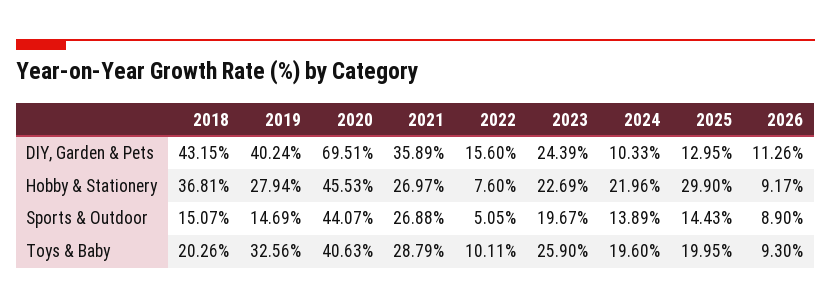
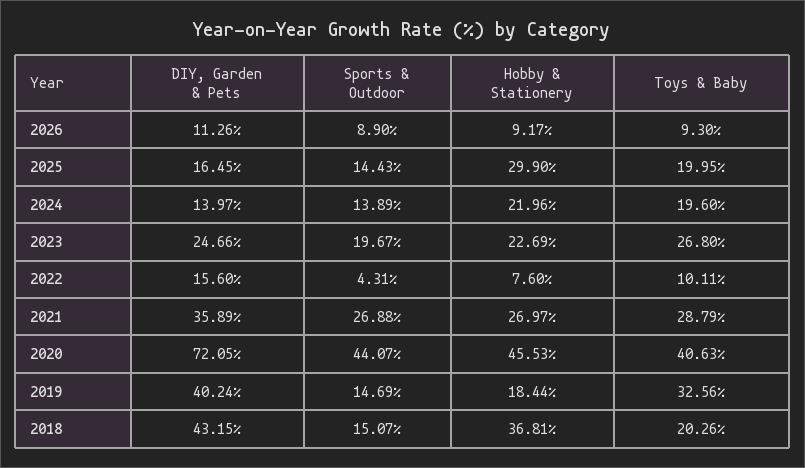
2020, DIY, Garden & Pets: 69.51 -> 72.05
2023, DIY, Garden & Pets: 24.39 -> 24.66
2024, DIY, Garden & Pets: 10.33 -> 13.97
2025, DIY, Garden & Pets: 12.95 -> 16.45
2019, Hobby & Stationery: 27.94 -> 18.44
2022, Sports & Outdoor: 5.05 -> 4.31
2023, Toys & Baby: 25.9 -> 26.8

